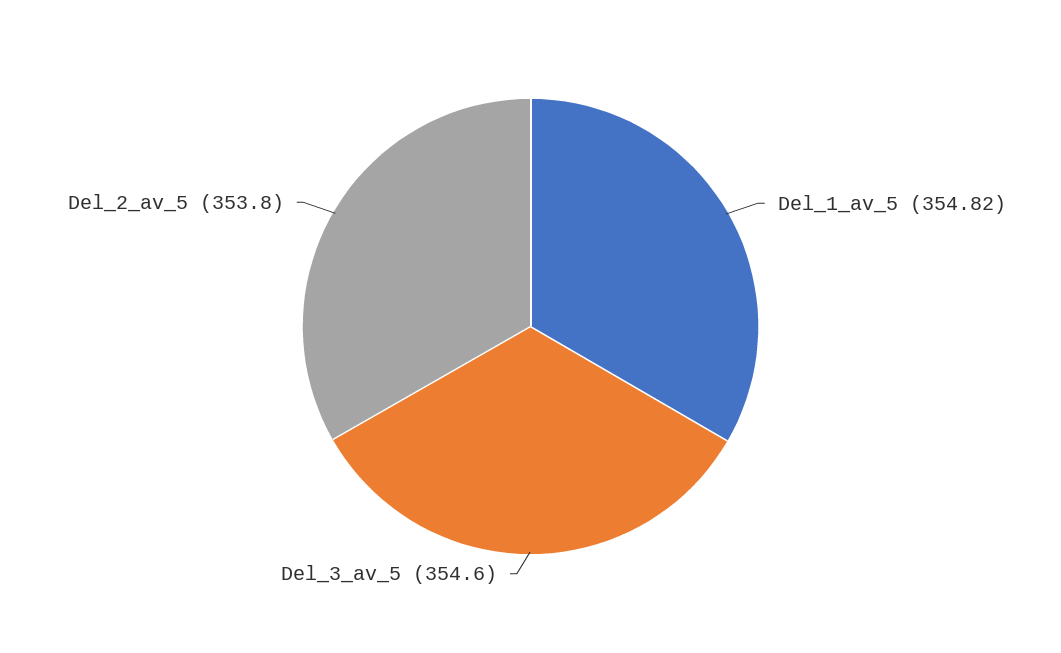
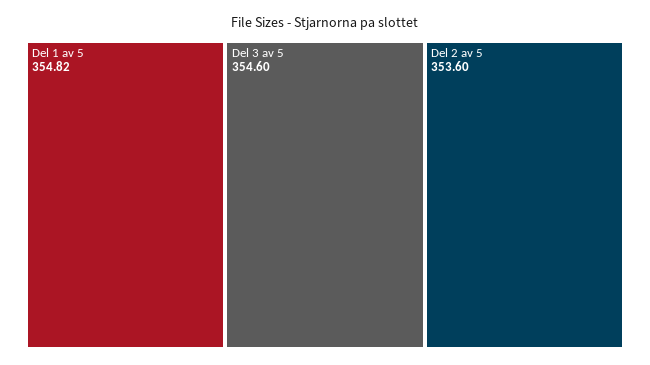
Del_2_av_5: 353.8 -> 353.6

